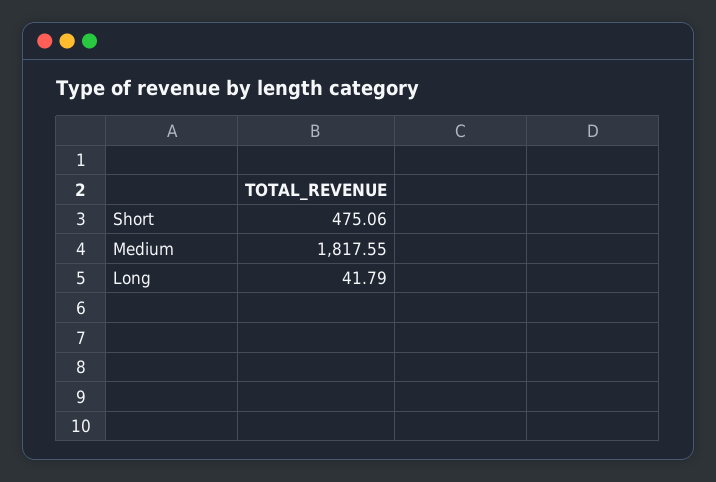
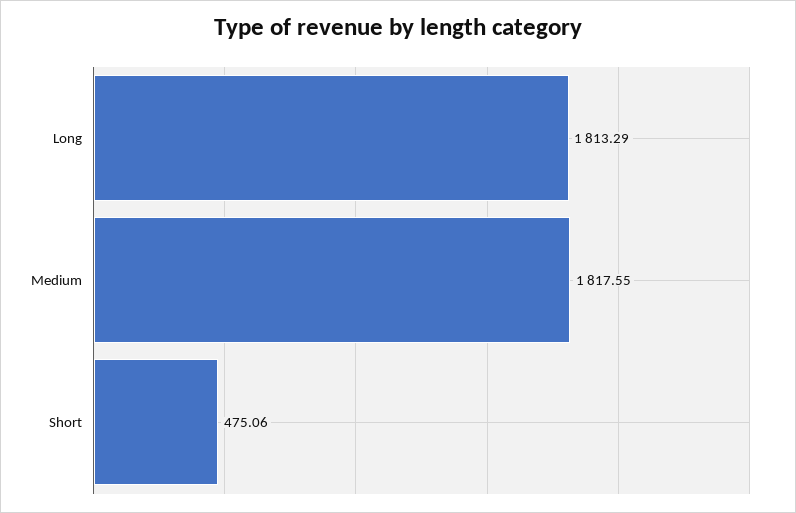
Long: 41.79 -> 1813.29

